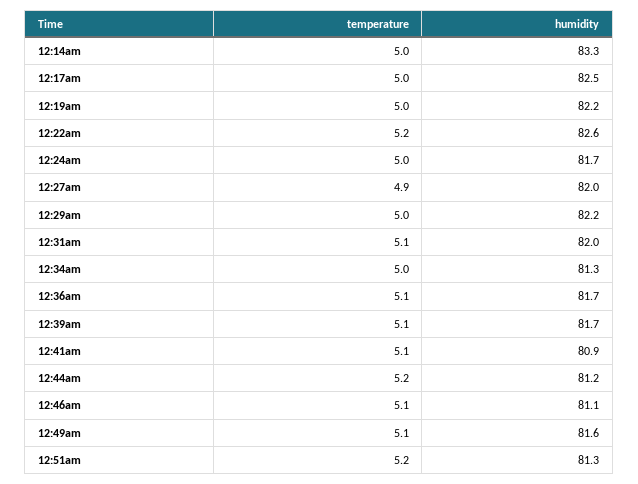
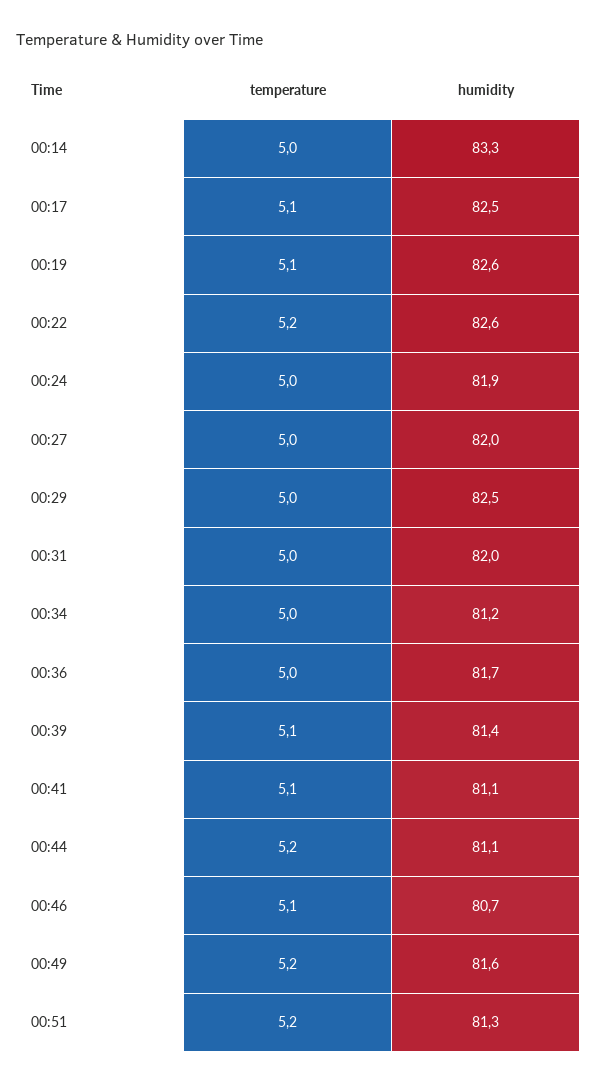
temperature, 12:17am: 5 -> 5.1
temperature, 12:19am: 5 -> 5.1
humidity, 12:19am: 82.2 -> 82.6
humidity, 12:24am: 81.7 -> 81.9
temperature, 12:27am: 4.9 -> 5
humidity, 12:29am: 82.2 -> 82.5
temperature, 12:31am: 5.1 -> 5
humidity, 12:34am: 81.3 -> 81.2
temperature, 12:36am: 5.1 -> 5
humidity, 12:39am: 81.7 -> 81.4
humidity, 12:41am: 80.9 -> 81.1
humidity, 12:44am: 81.2 -> 81.1
humidity, 12:46am: 81.1 -> 80.7
temperature, 12:49am: 5.1 -> 5.2

